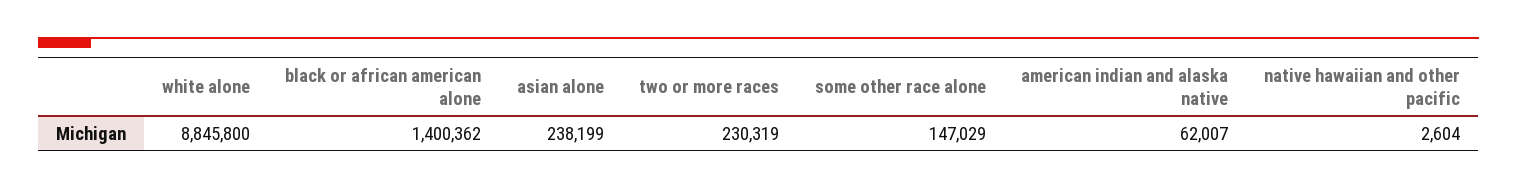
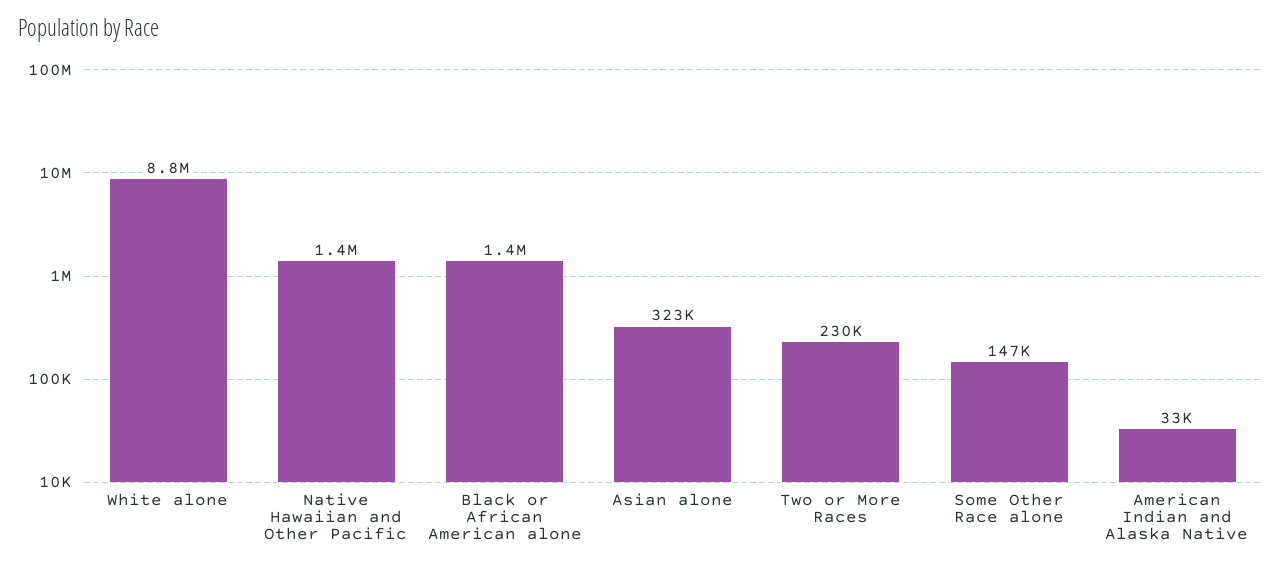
asian alone: 238199 -> 323000
american indian and alaska native: 62007 -> 33000
native hawaiian and other pacific: 2604 -> 1400000

